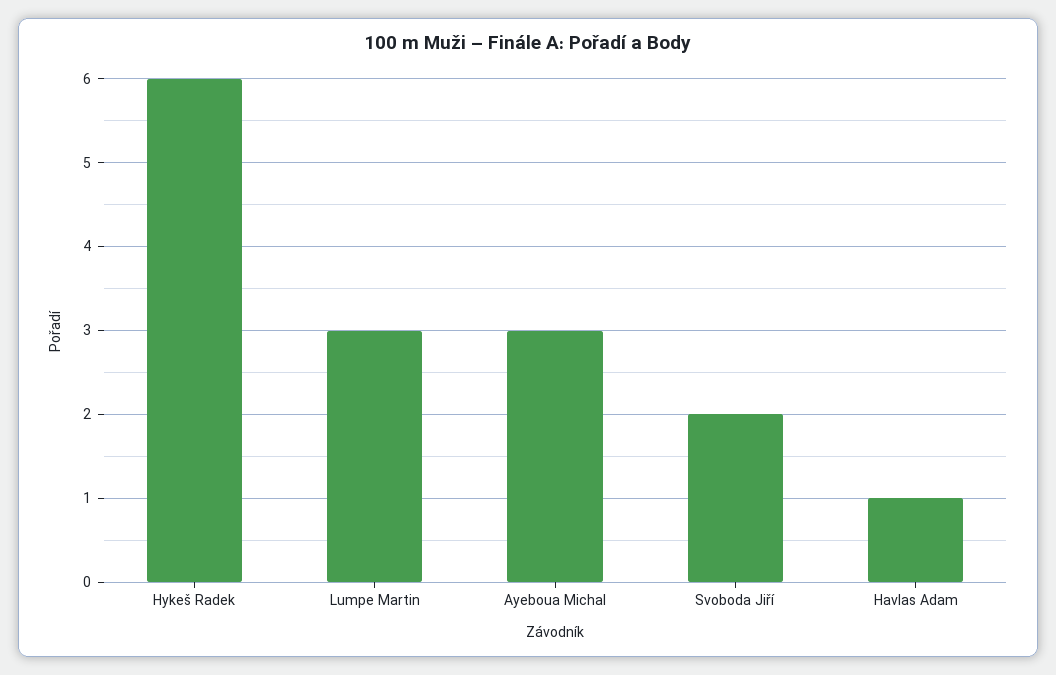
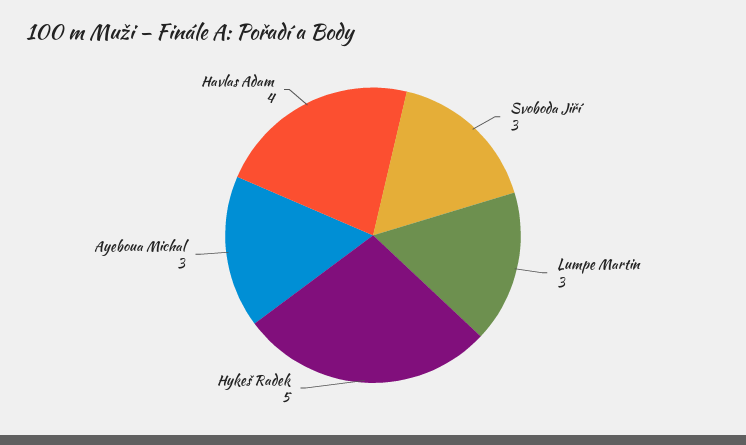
Hykeš Radek: 6 -> 5
Svoboda Jiří: 2 -> 3
Havlas Adam: 1 -> 4

